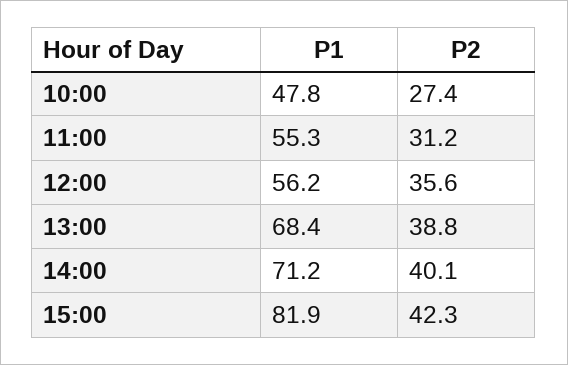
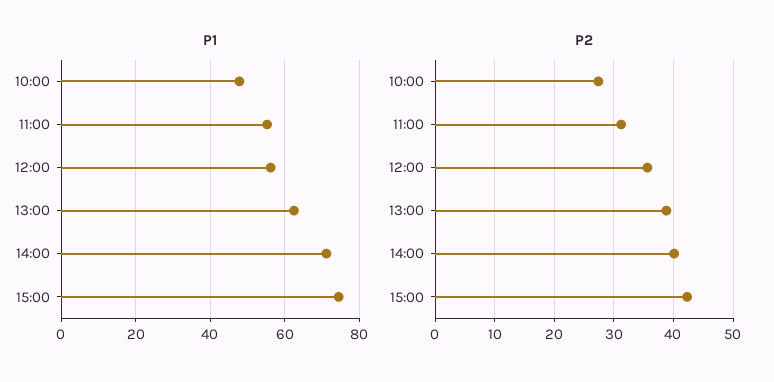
P1, 13:00: 68.4 -> 62
P1, 15:00: 81.9 -> 74

